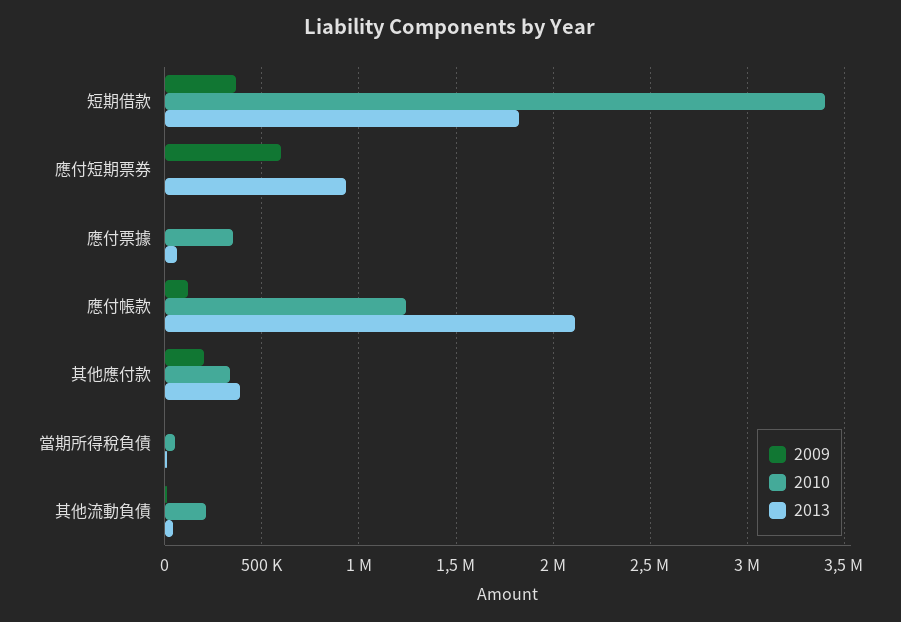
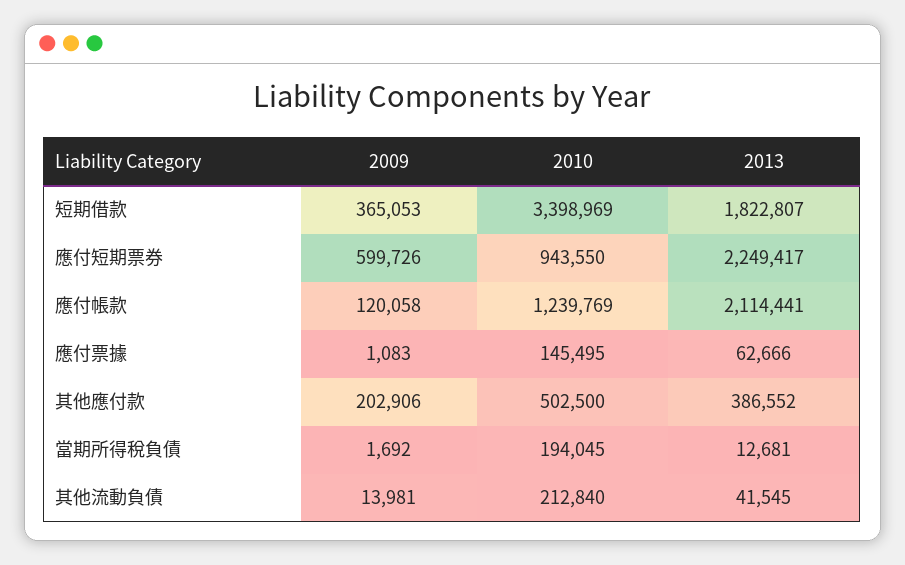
2010, 應付短期票券: 0 -> 943550
2013, 應付短期票券: 950000 -> 2249417
2010, 應付票據: 350000 -> 145495
2010, 其他應付款: 350000 -> 502500
2010, 當期所得稅負債: 50000 -> 194045

